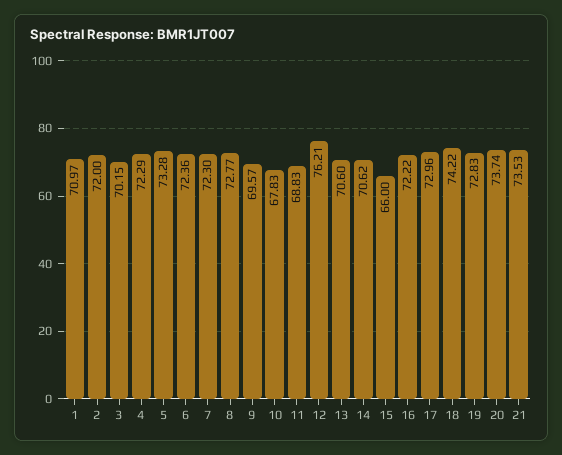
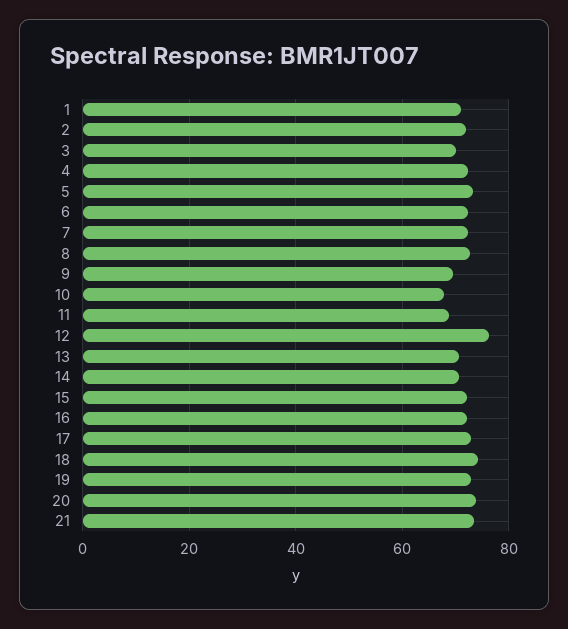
15: 66 -> 72

